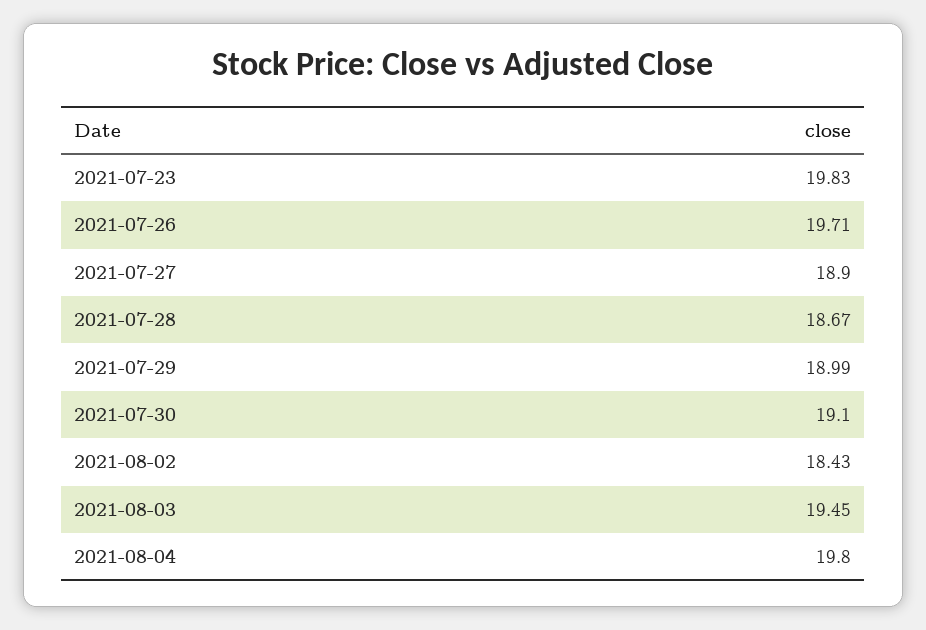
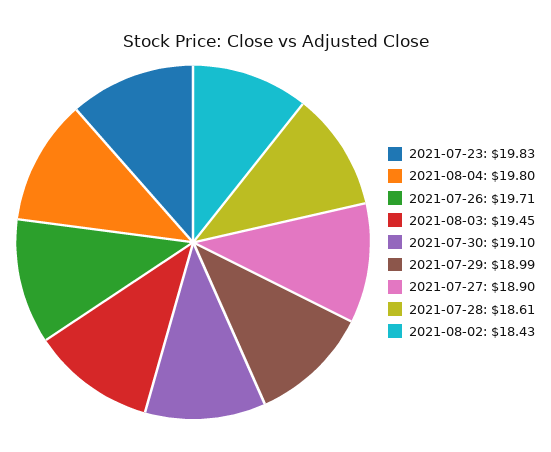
2021-07-28: 18.67 -> 18.61

